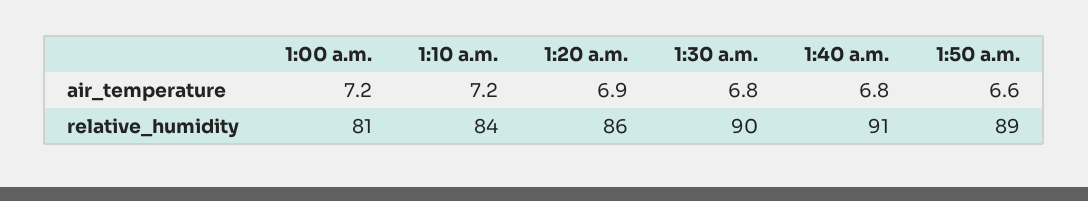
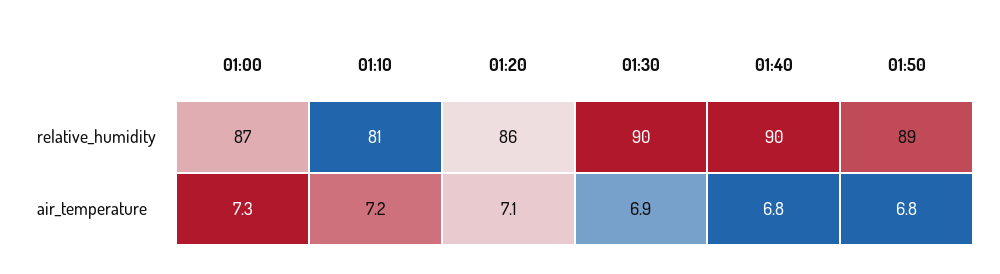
1:00 a.m., air_temperature: 7.2 -> 7.3
1:20 a.m., air_temperature: 6.9 -> 7.1
1:30 a.m., air_temperature: 6.8 -> 6.9
1:50 a.m., air_temperature: 6.6 -> 6.8
1:00 a.m., relative_humidity: 81 -> 87
1:10 a.m., relative_humidity: 84 -> 81
1:40 a.m., relative_humidity: 91 -> 90

